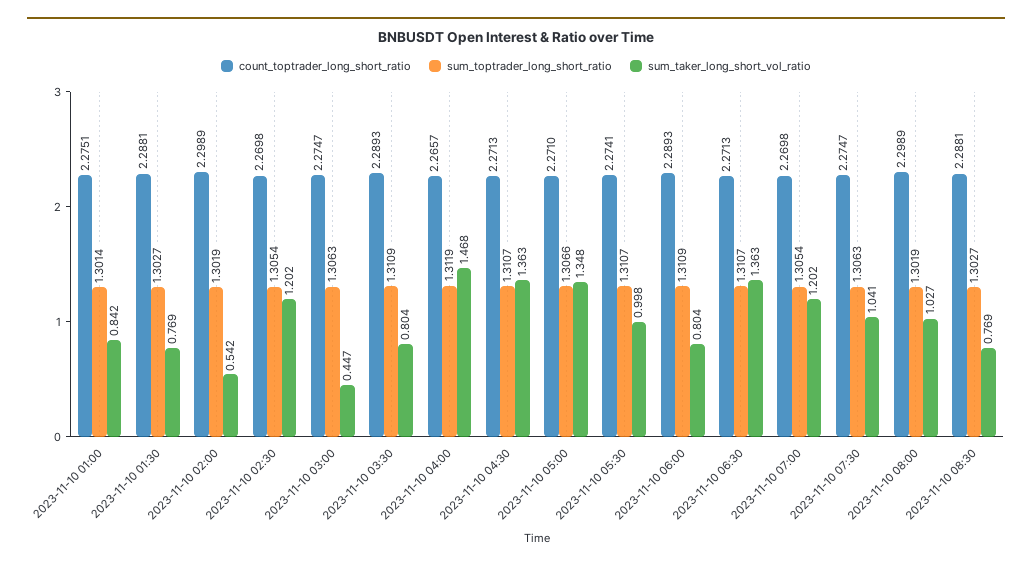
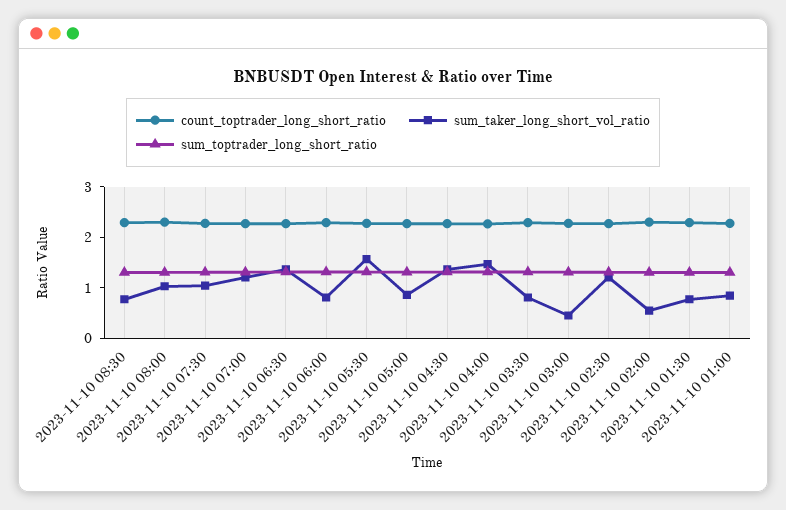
sum_taker_long_short_vol_ratio, 2023-11-10 05:00: 1.348 -> 0.8
sum_taker_long_short_vol_ratio, 2023-11-10 05:30: 0.998 -> 1.6

